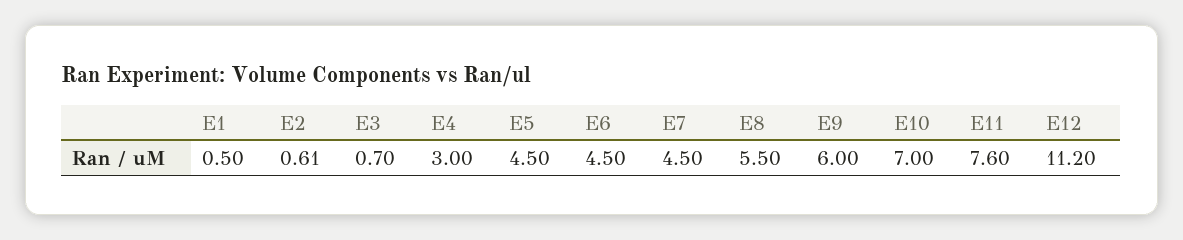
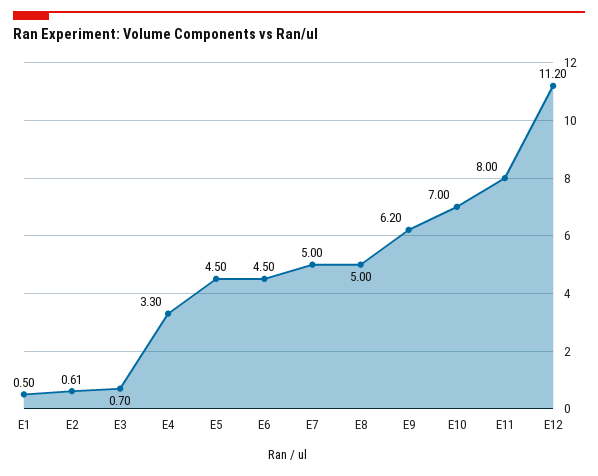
E4: 3 -> 3.3
E7: 4.5 -> 5
E8: 5.5 -> 5
E9: 6 -> 6.2
E11: 7.6 -> 8

